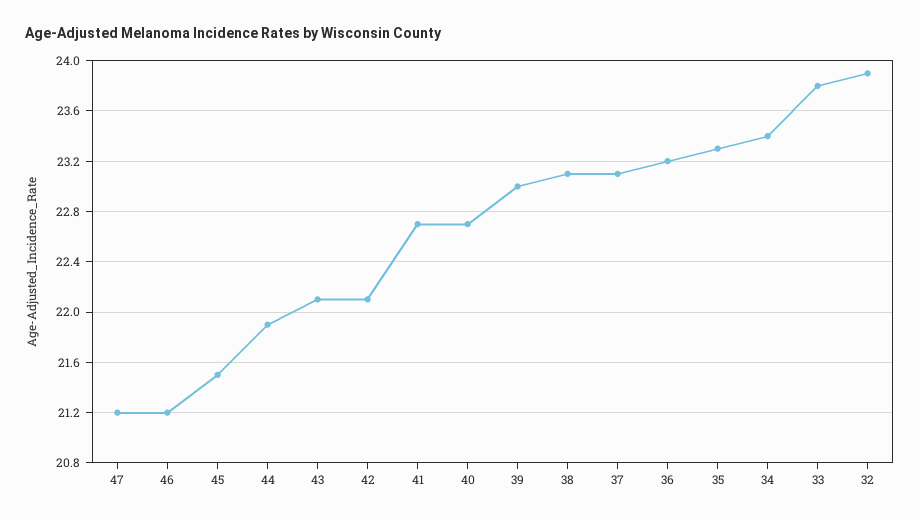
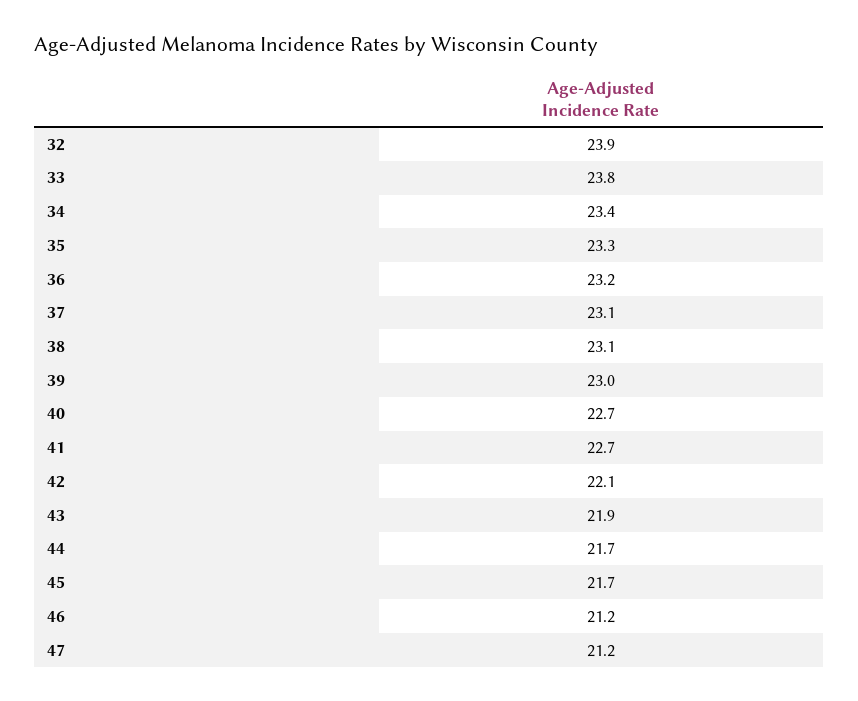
45: 21.5 -> 21.7
44: 21.9 -> 21.7
43: 22.1 -> 21.9

